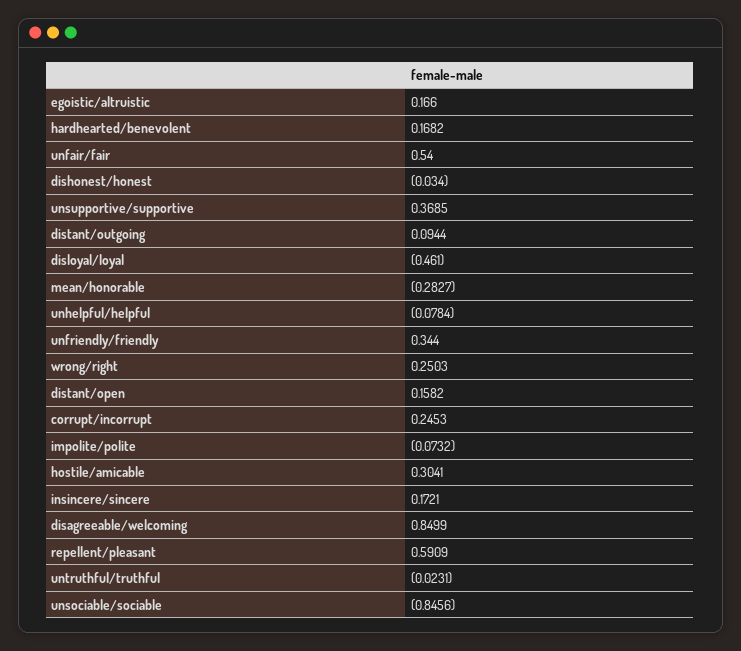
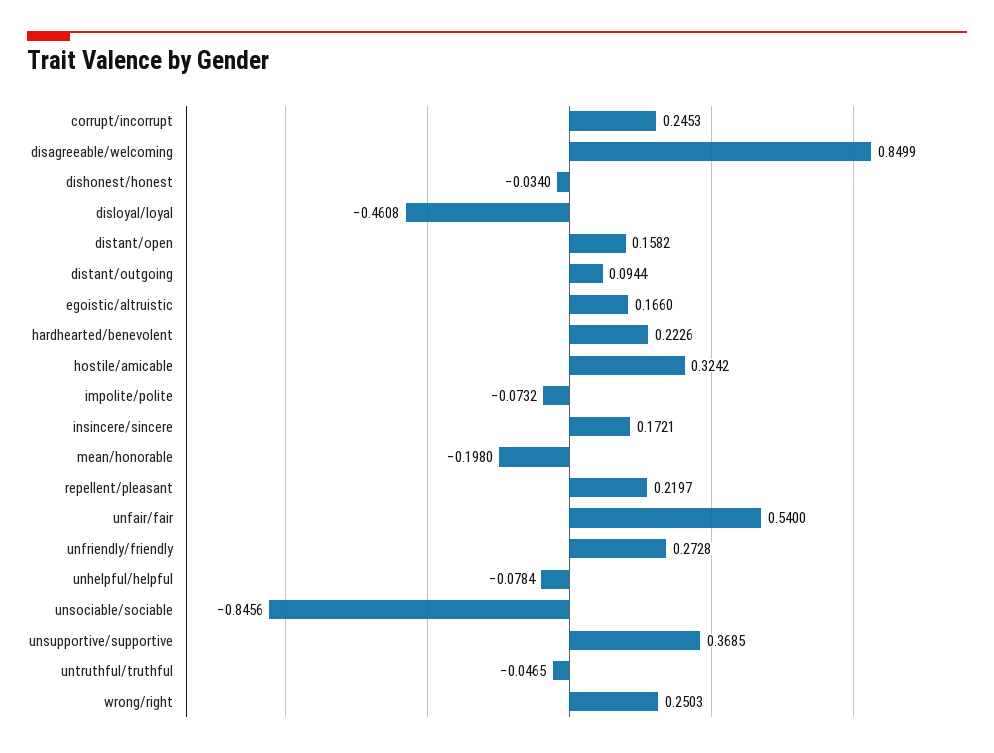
hardhearted/benevolent: 0.1682 -> 0.2226
disloyal/loyal: -0.461 -> -0.4608
mean/honorable: -0.2827 -> -0.198
unfriendly/friendly: 0.344 -> 0.2728
hostile/amicable: 0.3041 -> 0.3242
repellent/pleasant: 0.5909 -> 0.2197
untruthful/truthful: -0.0231 -> -0.0465

